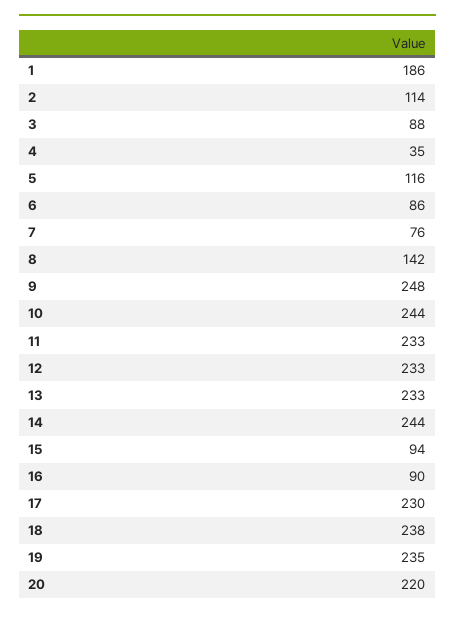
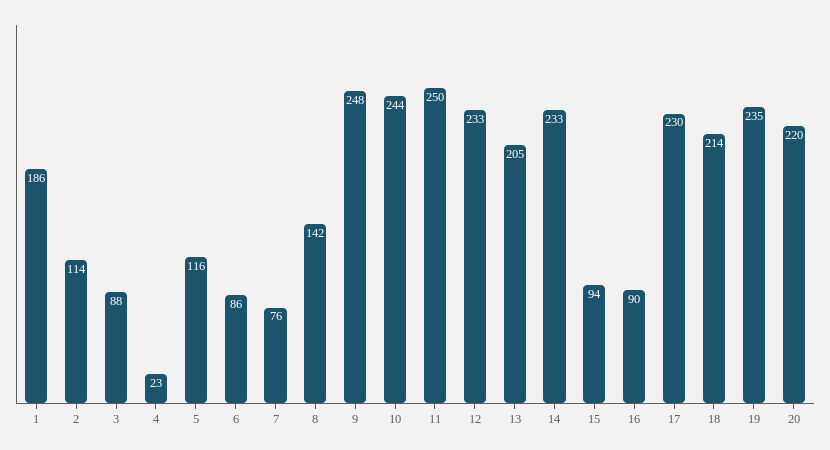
4: 35 -> 23
11: 233 -> 250
13: 233 -> 205
14: 244 -> 233
18: 238 -> 214

